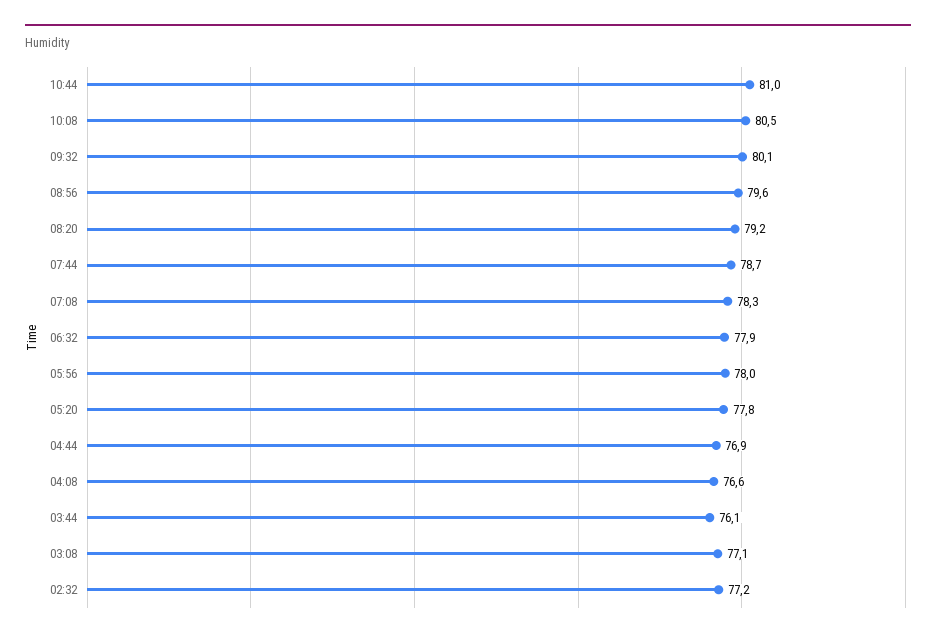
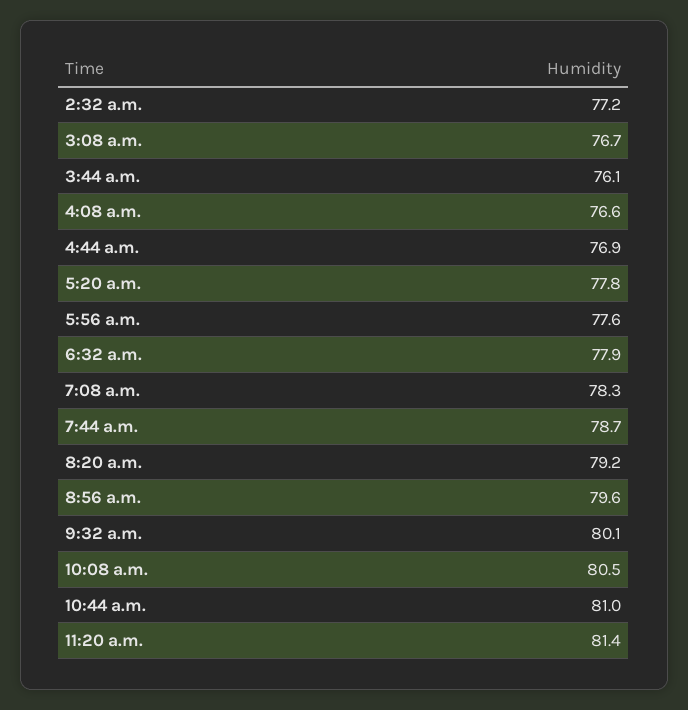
05:56: 78 -> 77.6
03:08: 77.1 -> 76.7
11:20 a.m.: none -> 81.4

